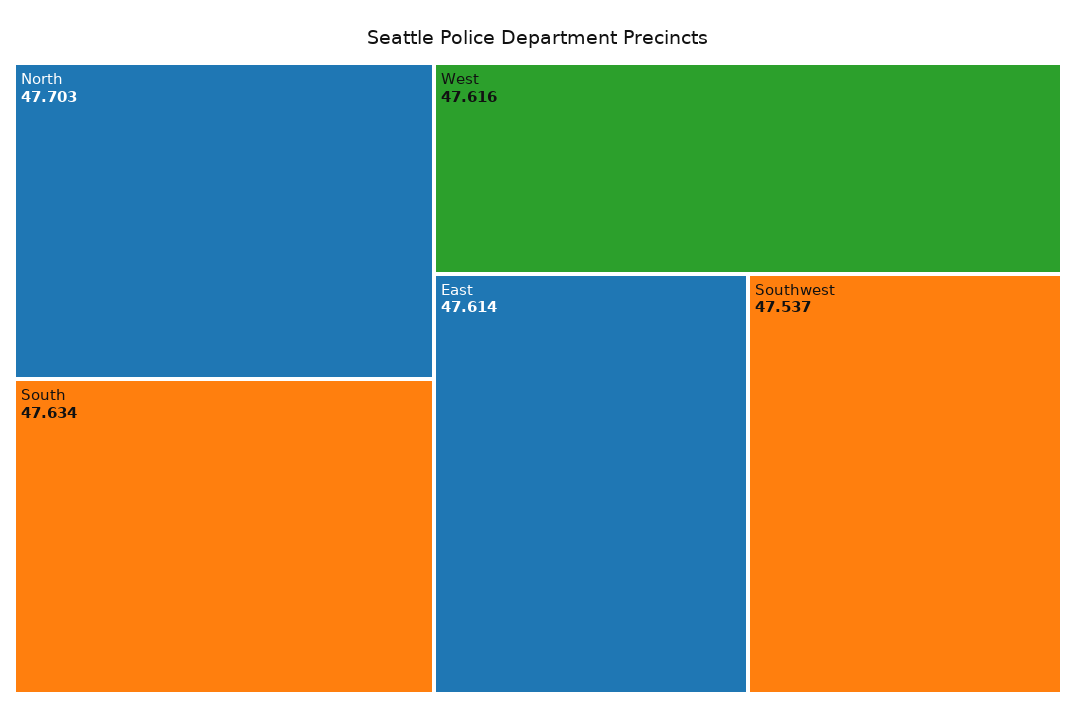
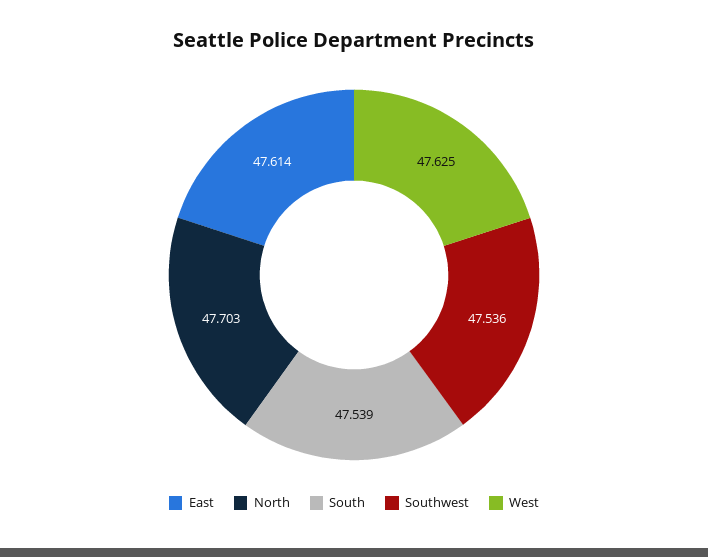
South: 47.634 -> 47.539
West: 47.616 -> 47.625
Southwest: 47.537 -> 47.536

